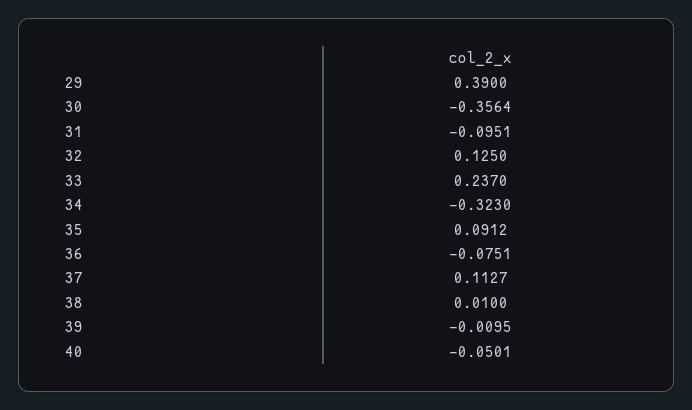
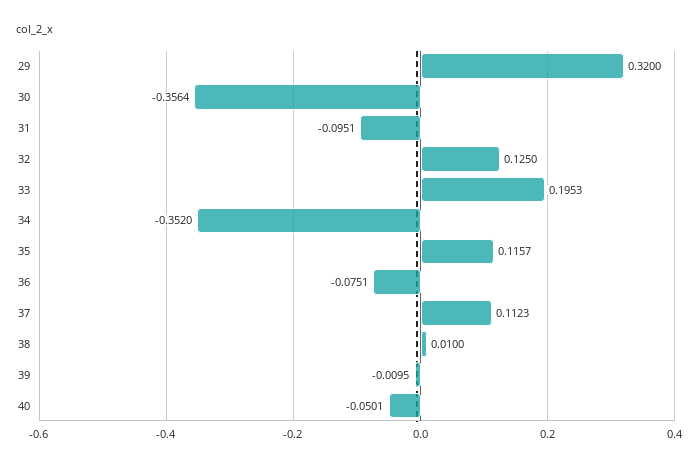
29: 0.39 -> 0.32
33: 0.237 -> 0.1953
34: -0.323 -> -0.352
35: 0.0912 -> 0.1157
37: 0.1127 -> 0.1123

